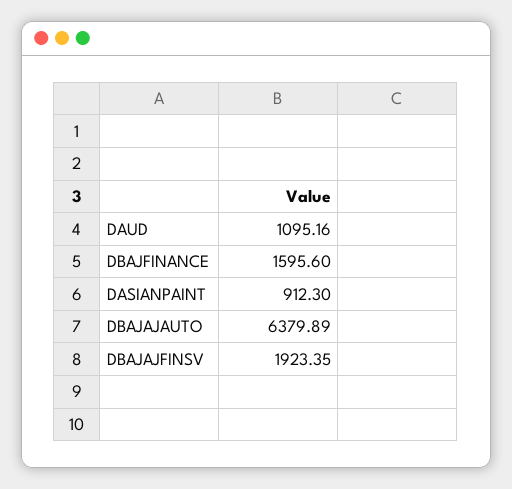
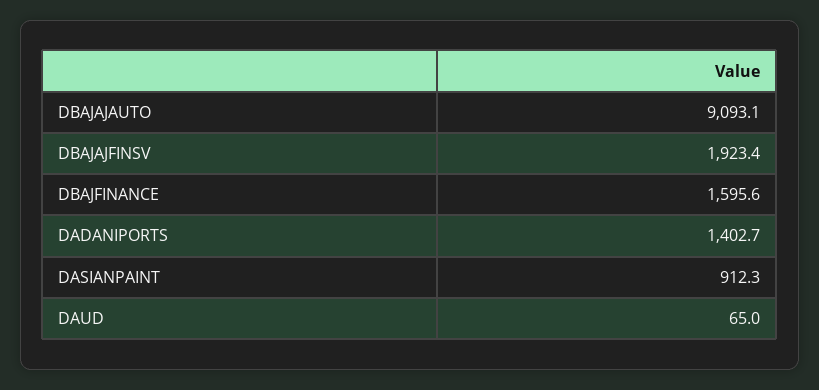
DAUD: 1095.16 -> 65
DBAJAJAUTO: 6379.89 -> 9093.1
DADANIPORTS: none -> 1402.7

